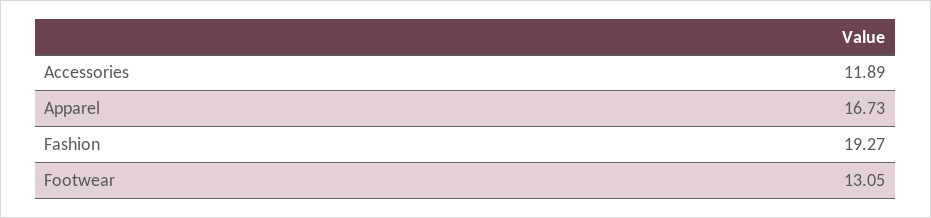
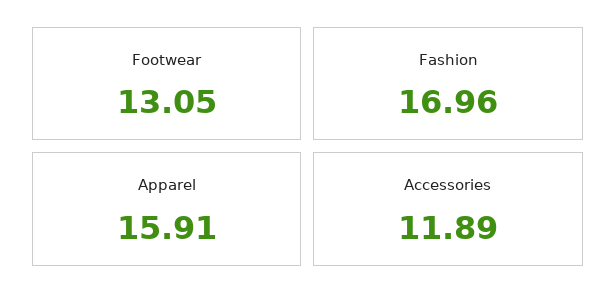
Apparel: 16.73 -> 15.91
Fashion: 19.27 -> 16.96

